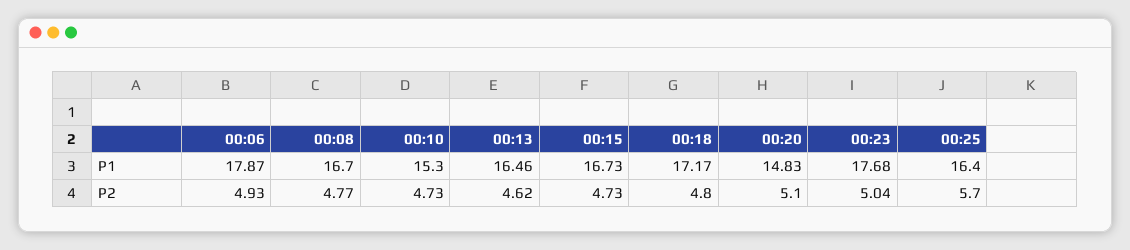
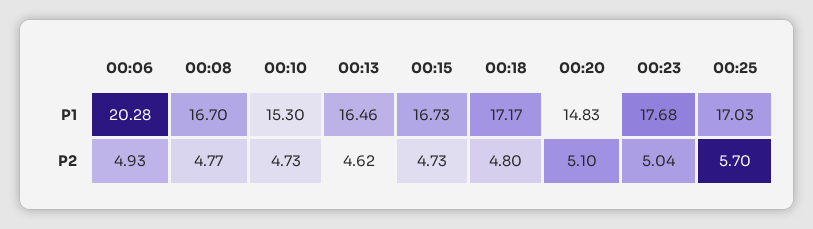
00:06, P1: 17.87 -> 20.28
00:25, P1: 16.4 -> 17.03

